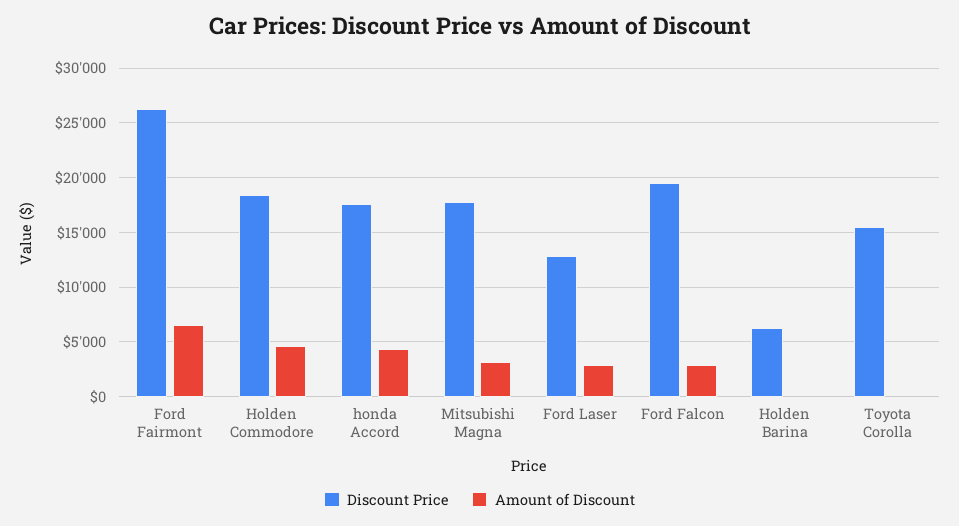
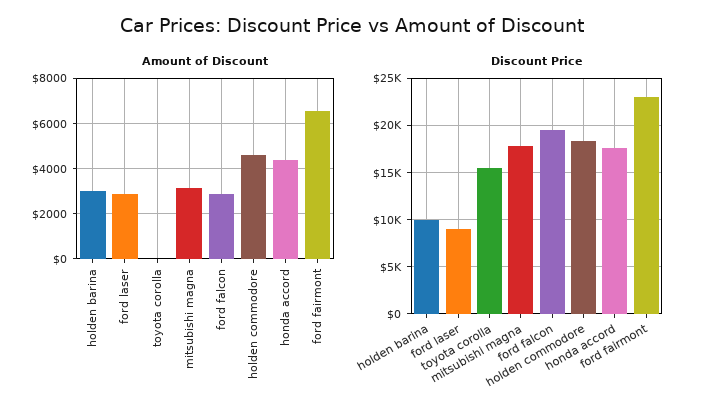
Discount Price, Ford Fairmont: 26000 -> 23000
Discount Price, Ford Laser: 13000 -> 9000
Discount Price, Holden Barina: 6000 -> 10000
Amount of Discount, Holden Barina: 0 -> 3000

